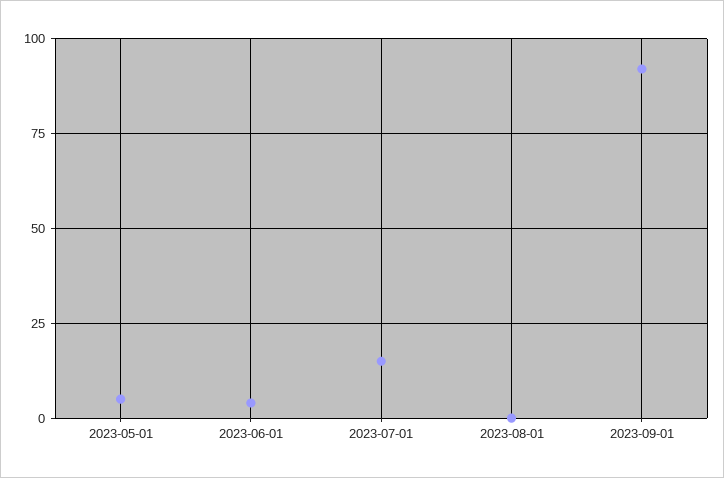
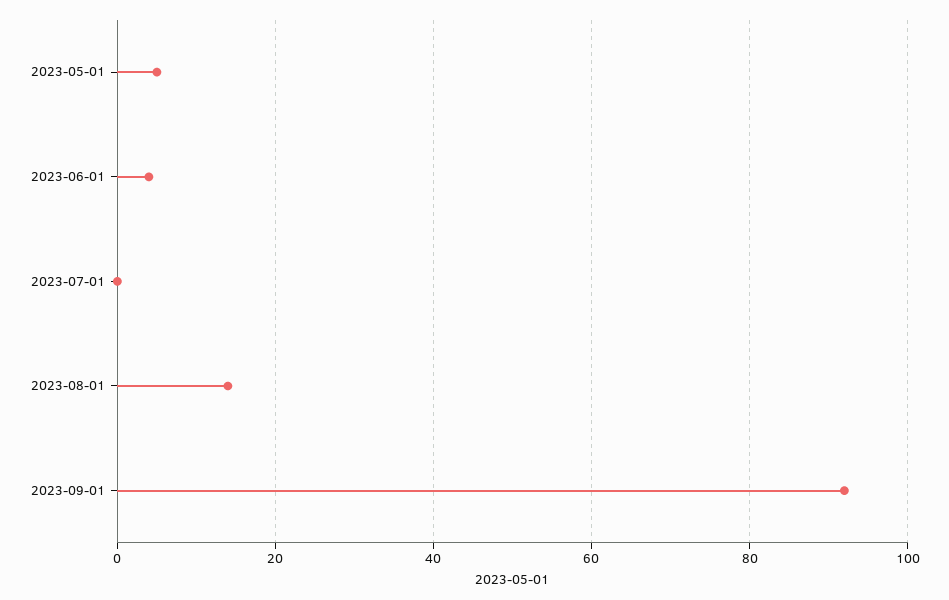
2023-07-01: 15 -> 0
2023-08-01: 0 -> 15

